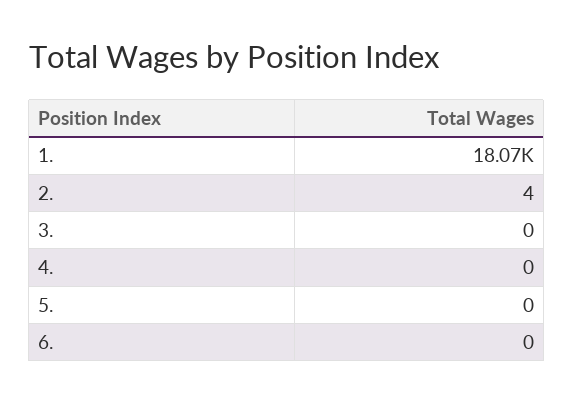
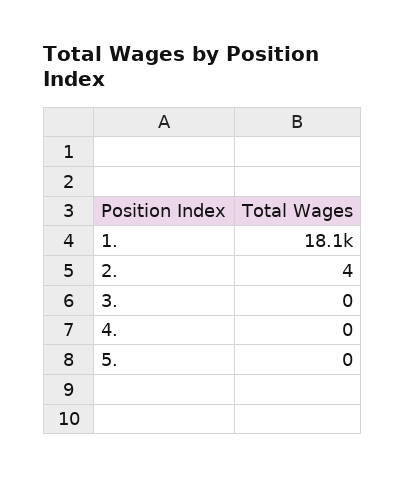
6.: 0 -> none

